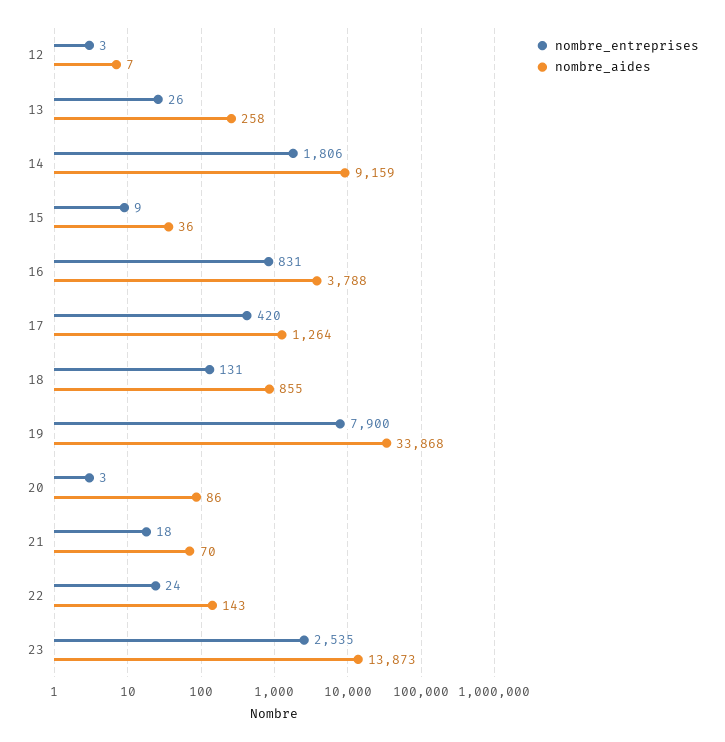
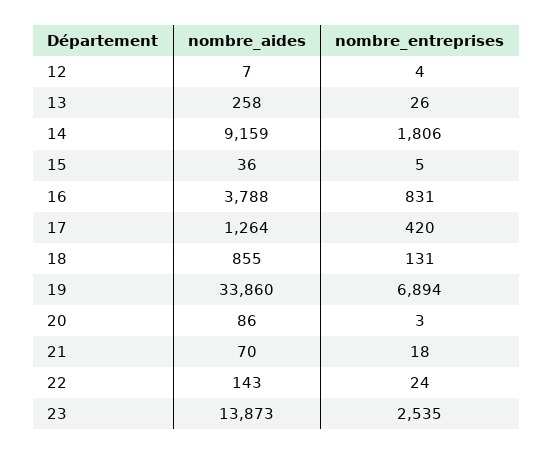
nombre_entreprises, 12: 3 -> 4
nombre_entreprises, 15: 9 -> 5
nombre_entreprises, 19: 7900 -> 6894
nombre_aides, 19: 33868 -> 33860

